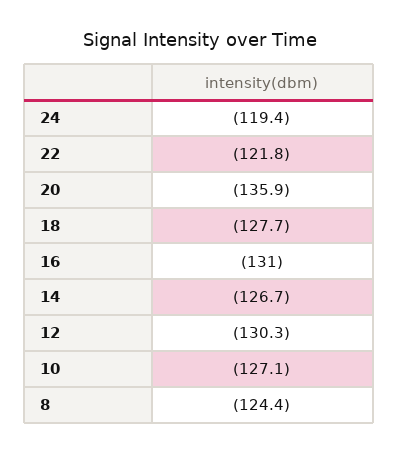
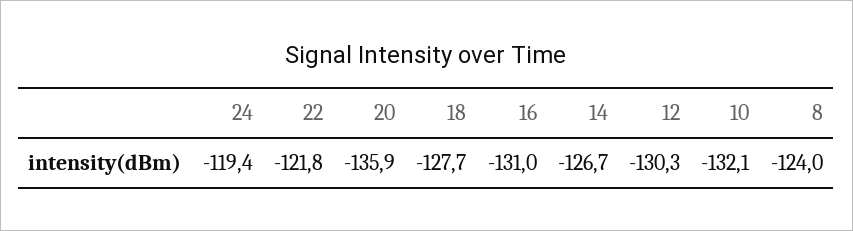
10: -127.1 -> -132.1
8: -124.4 -> -124

